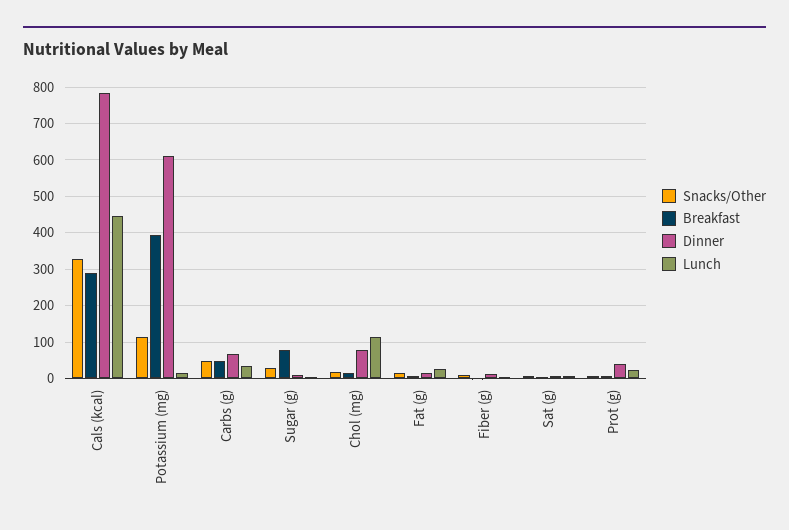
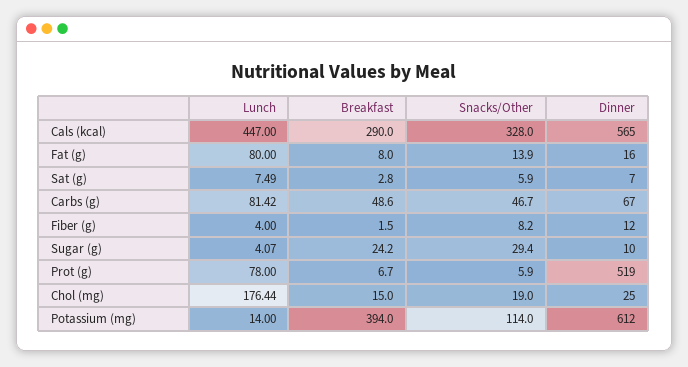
Dinner, Cals (kcal): 780 -> 565
Lunch, Carbs (g): 40 -> 81.42
Breakfast, Sugar (g): 80 -> 24.2
Dinner, Chol (mg): 80 -> 25
Lunch, Chol (mg): 120 -> 176.44
Lunch, Fat (g): 20 -> 80
Dinner, Prot (g): 40 -> 519
Lunch, Prot (g): 20 -> 78

